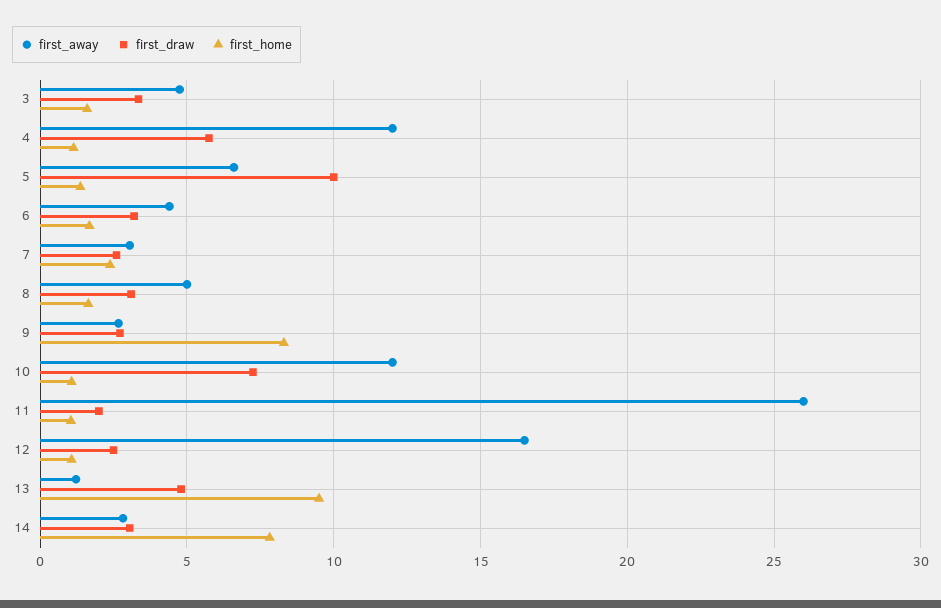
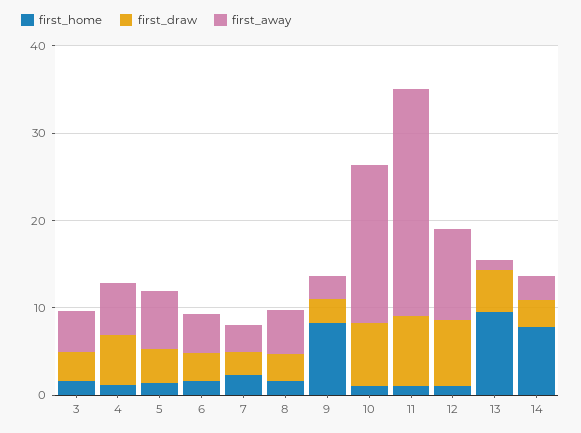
first_away, 4: 12 -> 6
first_draw, 5: 10 -> 4
first_away, 10: 12 -> 18
first_draw, 11: 2 -> 8
first_away, 12: 16.5 -> 10
first_draw, 12: 2.5 -> 8

